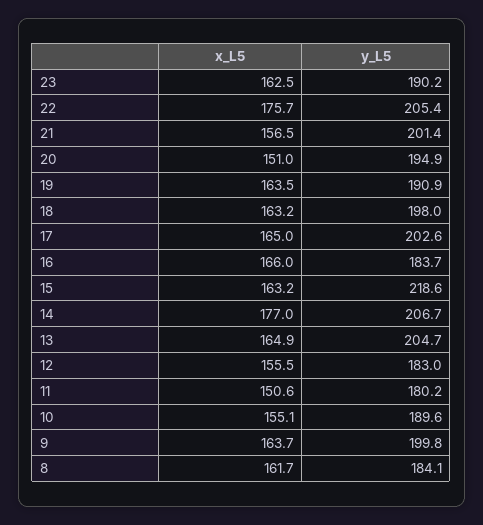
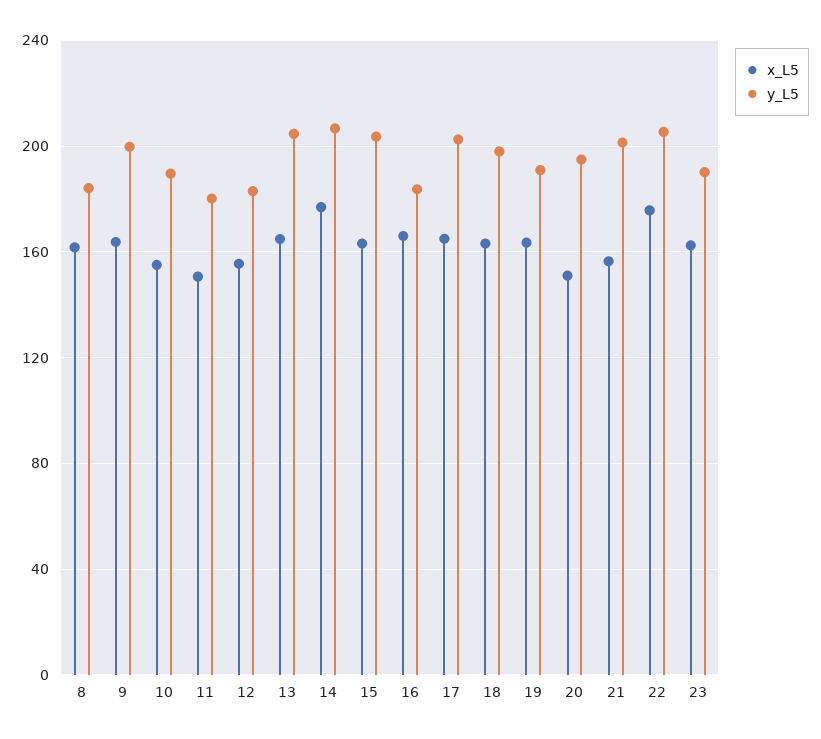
y_L5, 15: 218.6 -> 205

